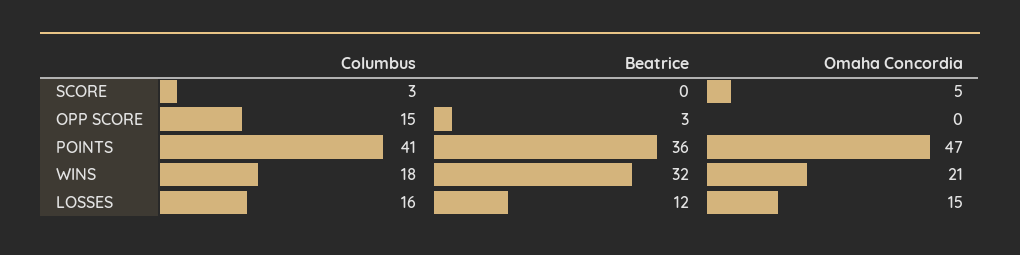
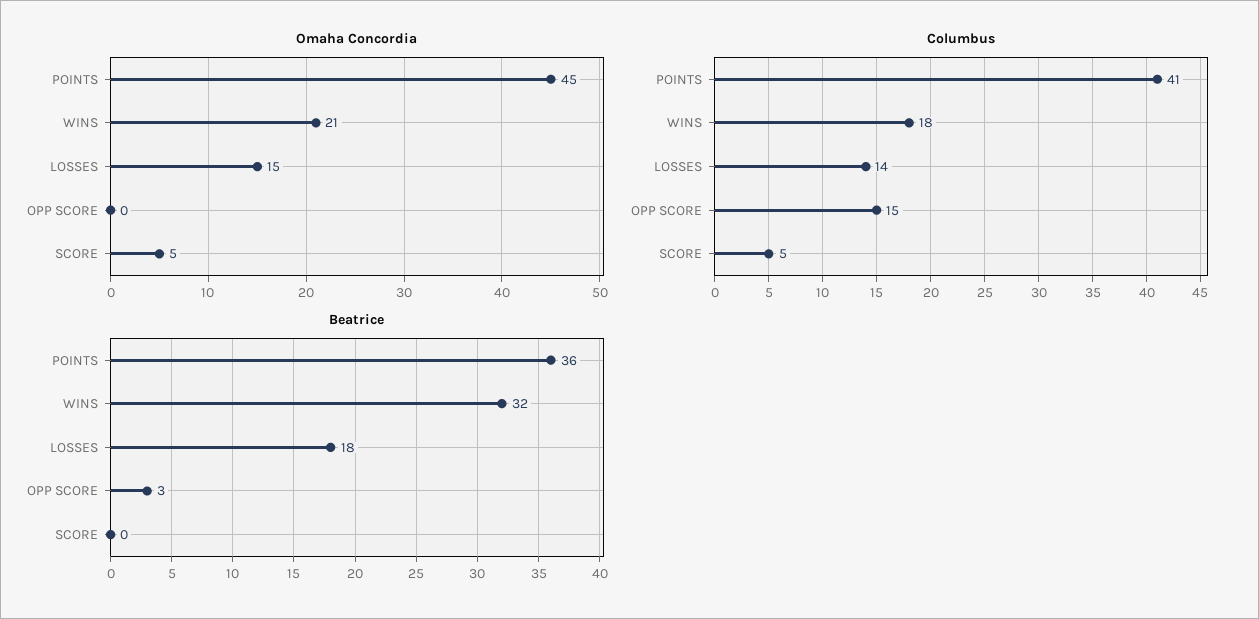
Columbus, SCORE: 3 -> 5
Omaha Concordia, POINTS: 47 -> 45
Columbus, LOSSES: 16 -> 14
Beatrice, LOSSES: 12 -> 18

